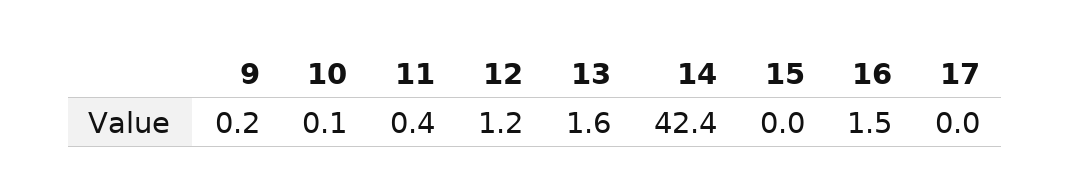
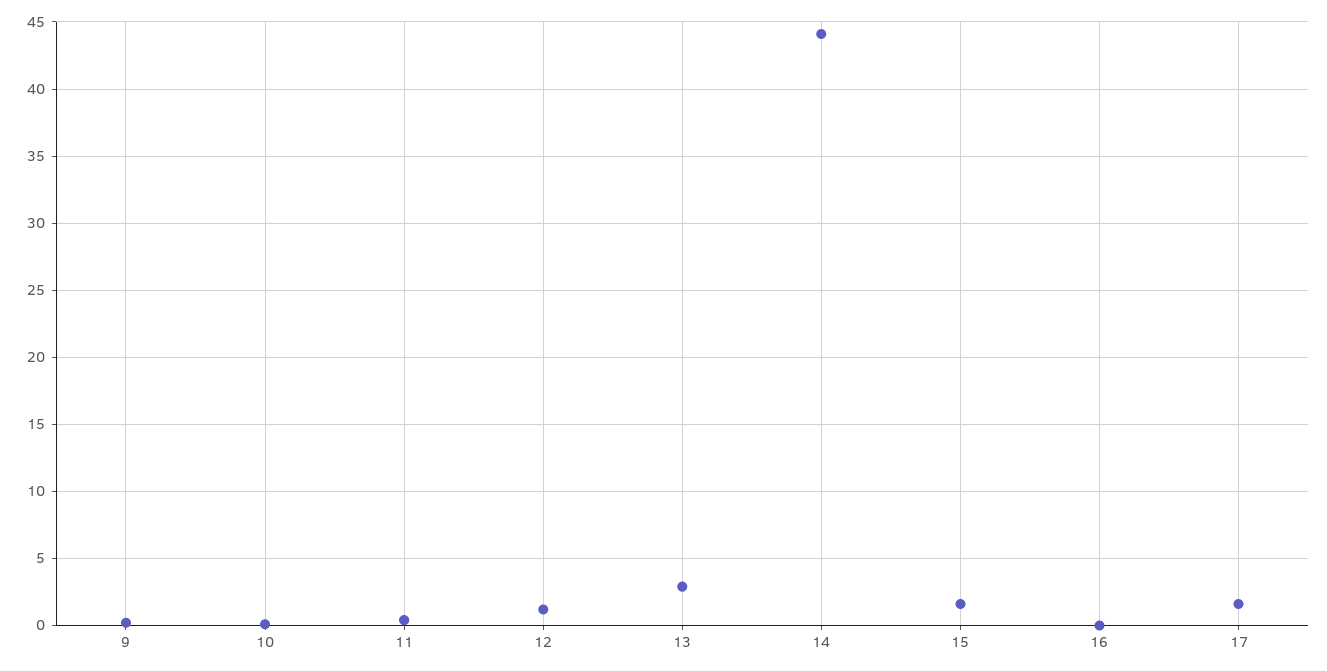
13: 1.6 -> 3
14: 42.4 -> 44
15: 0 -> 1.5
16: 1.5 -> 0
17: 0 -> 1.5

